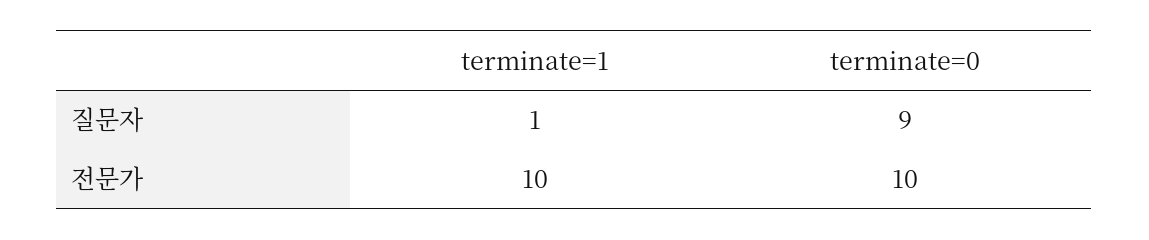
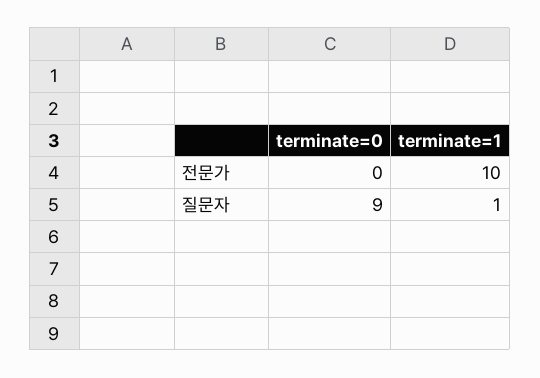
terminate=0, 전문가: 10 -> 0

